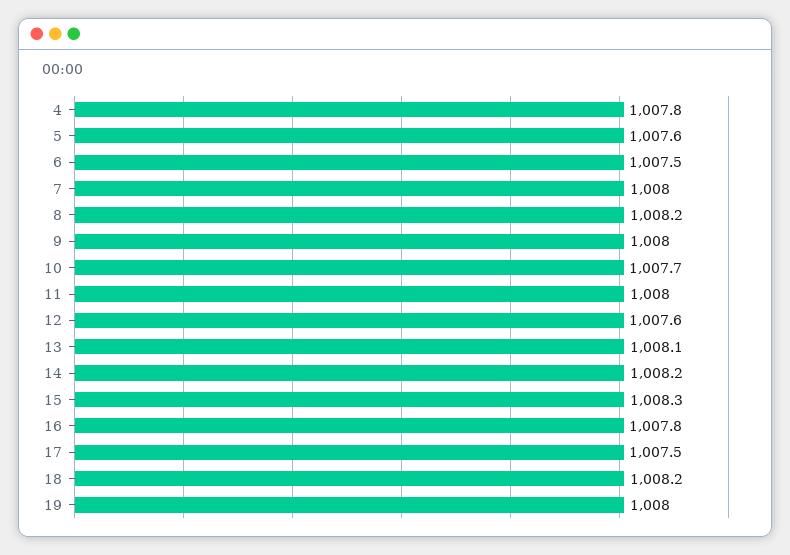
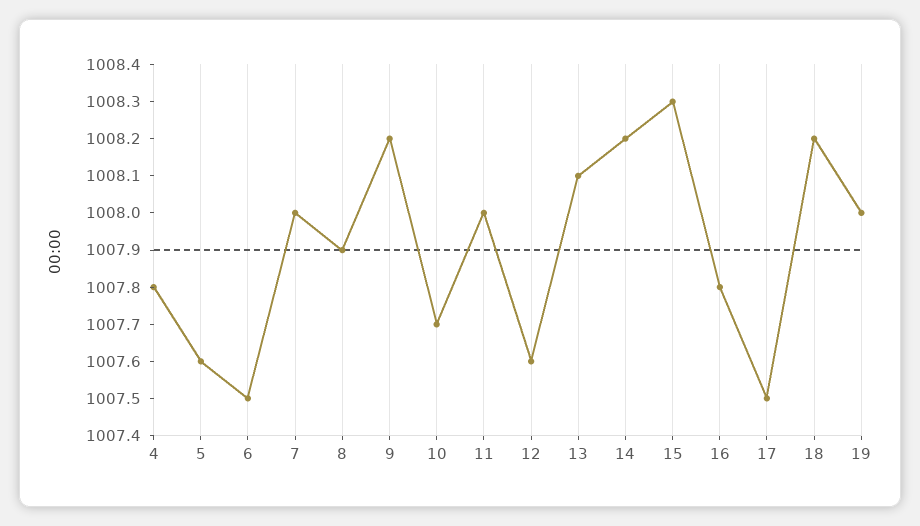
8: 1008.2 -> 1007.9
9: 1008 -> 1008.2

